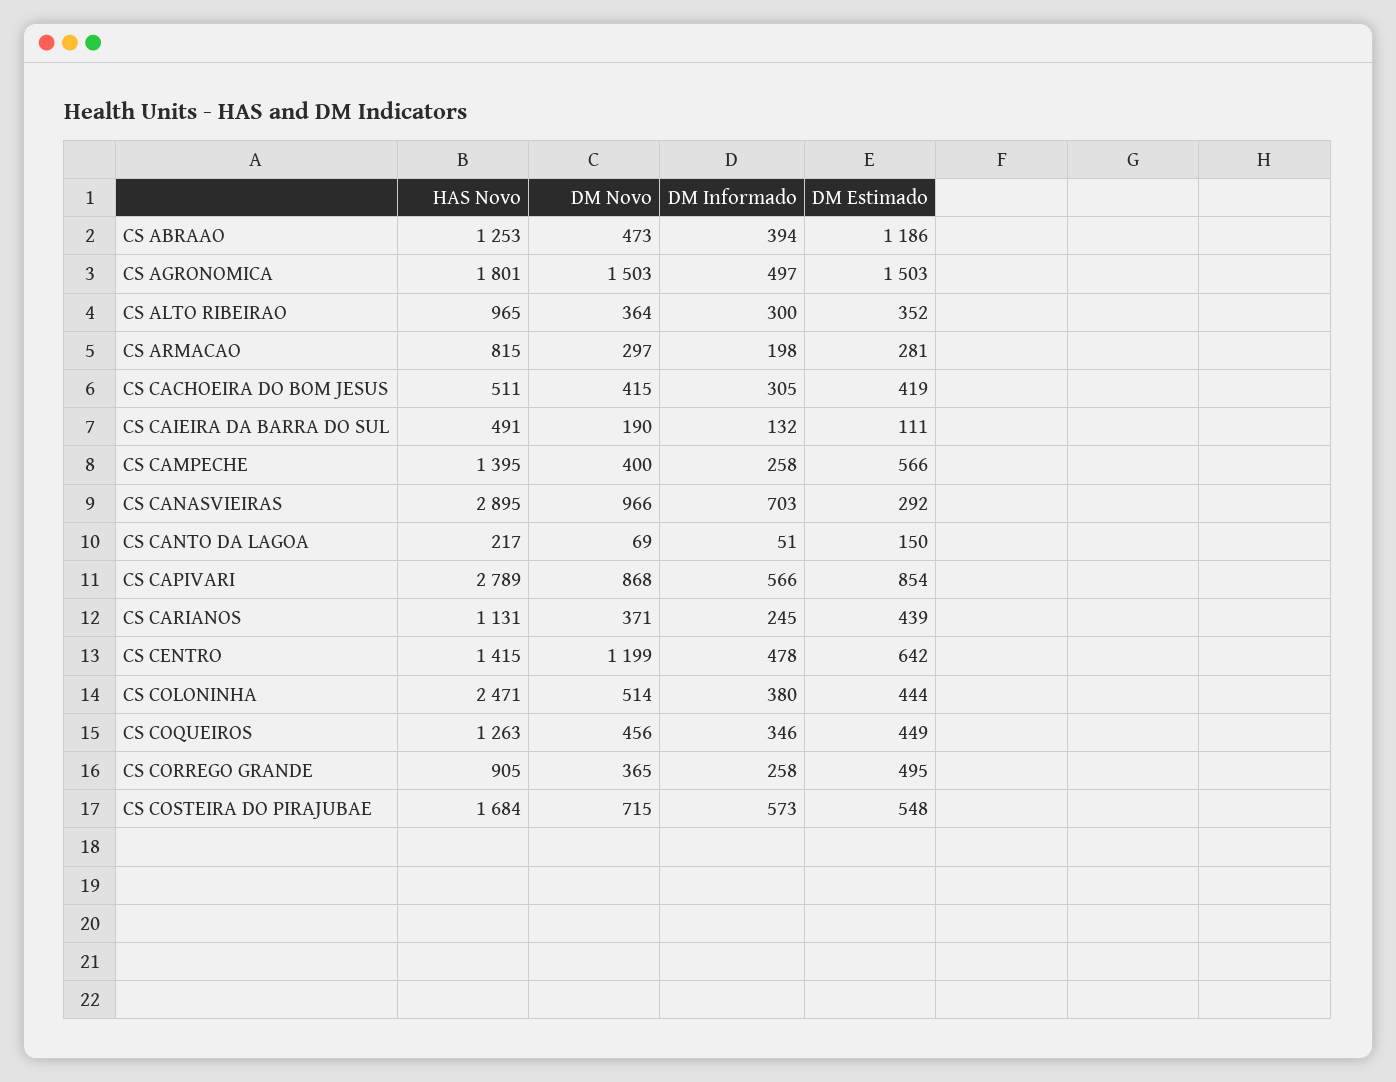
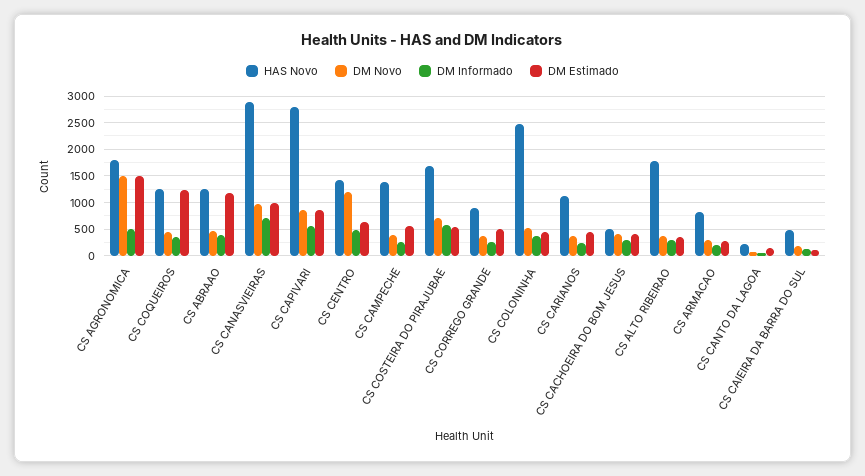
HAS Novo, CS ALTO RIBEIRAO: 965 -> 1750
DM Estimado, CS CANASVIEIRAS: 292 -> 1000
DM Estimado, CS COQUEIROS: 449 -> 1250

